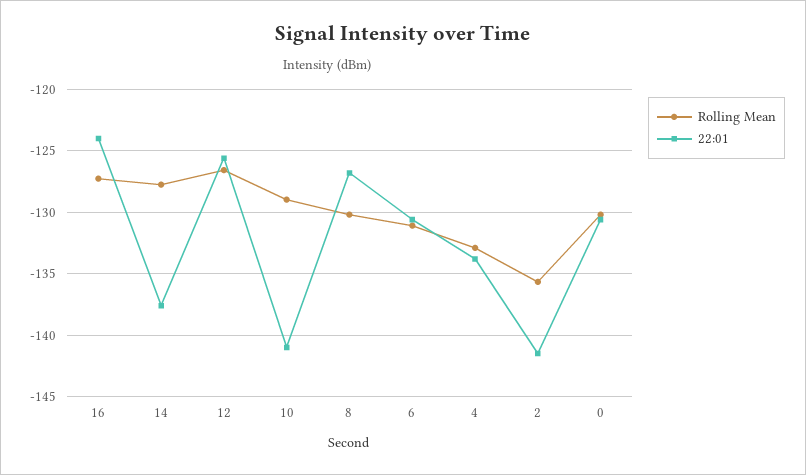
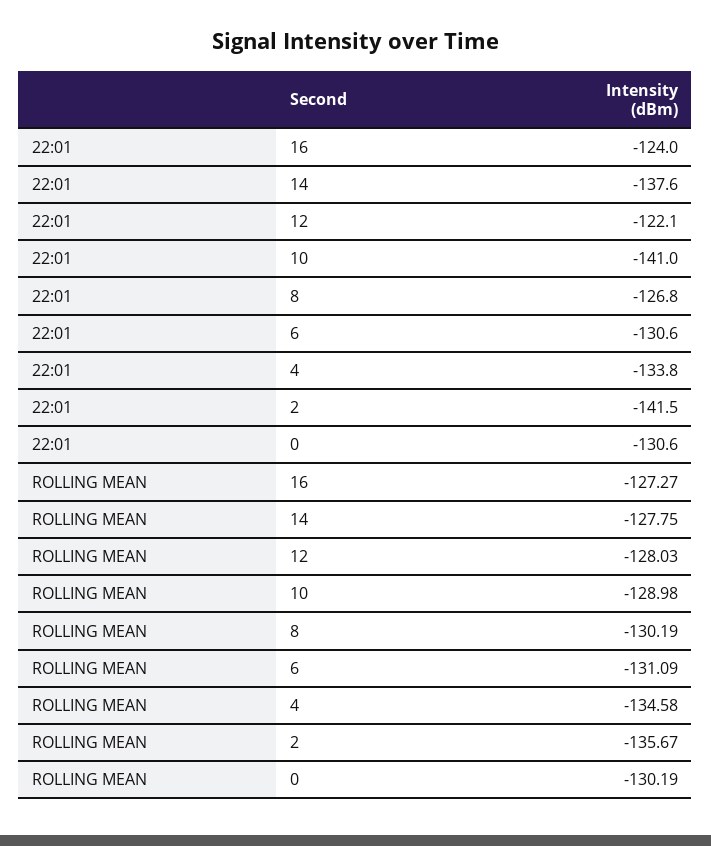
Rolling Mean, 12: -126.5 -> -128.03
22:01, 12: -125.5 -> -122.1
Rolling Mean, 4: -133 -> -134.58

